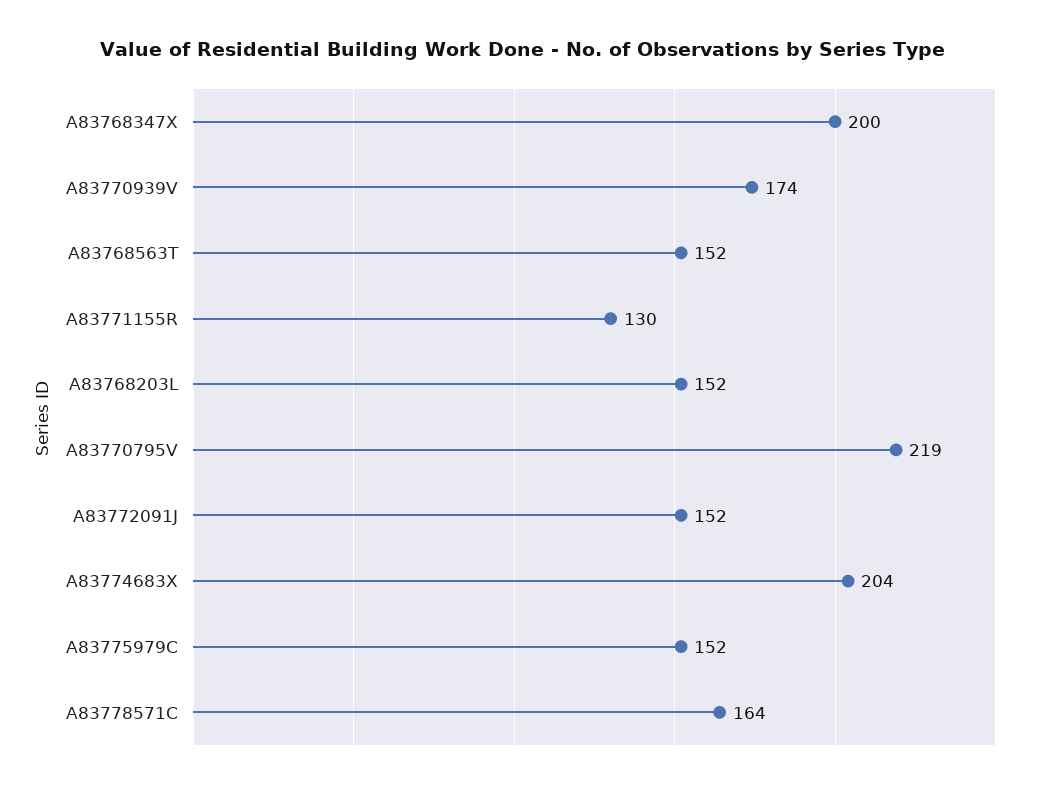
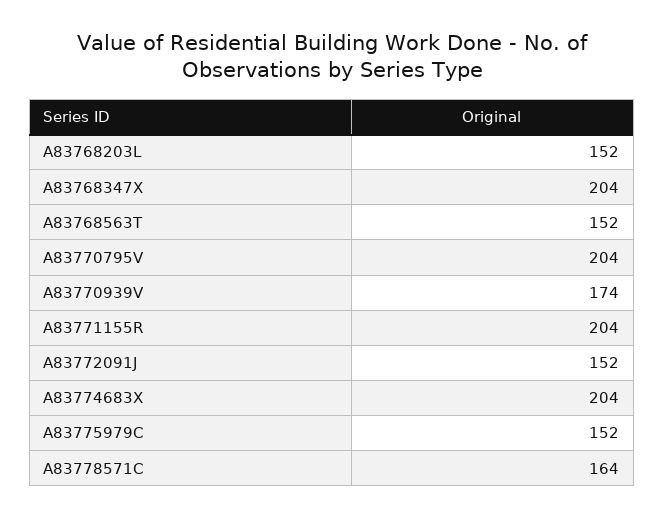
A83768347X: 200 -> 204
A83771155R: 130 -> 204
A83770795V: 219 -> 204

